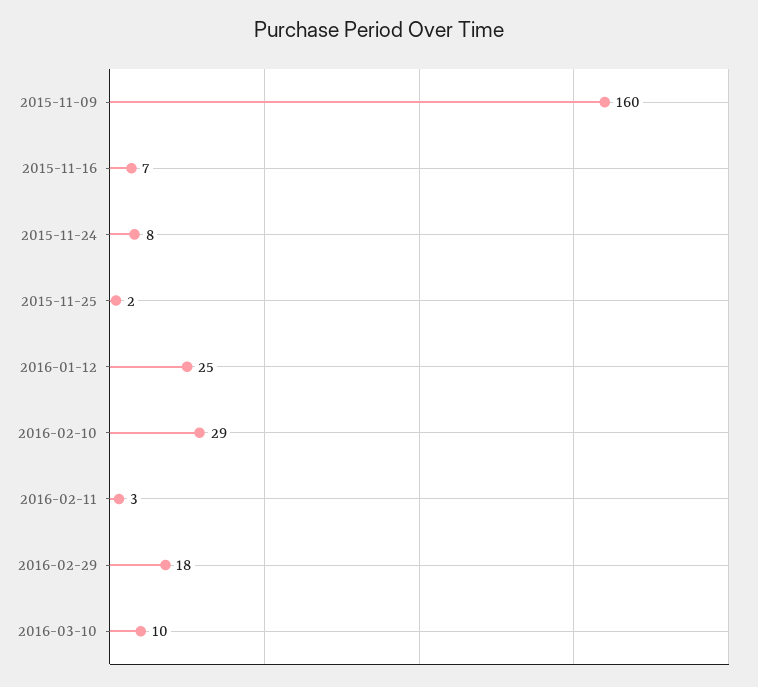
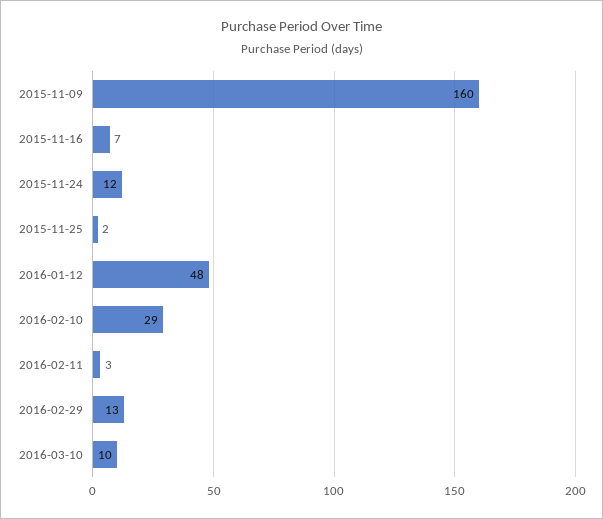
2015-11-24: 8 -> 12
2016-01-12: 25 -> 48
2016-02-29: 18 -> 13

